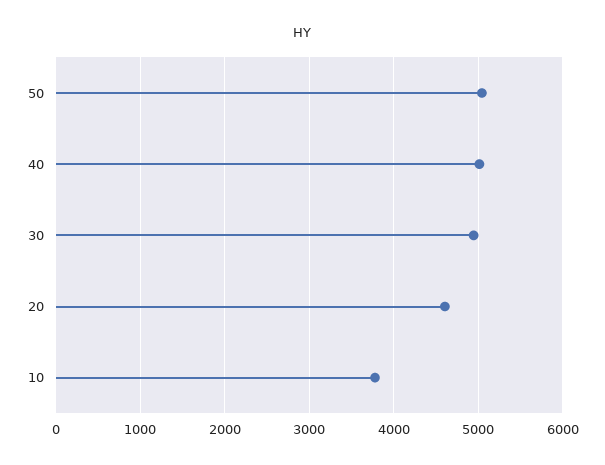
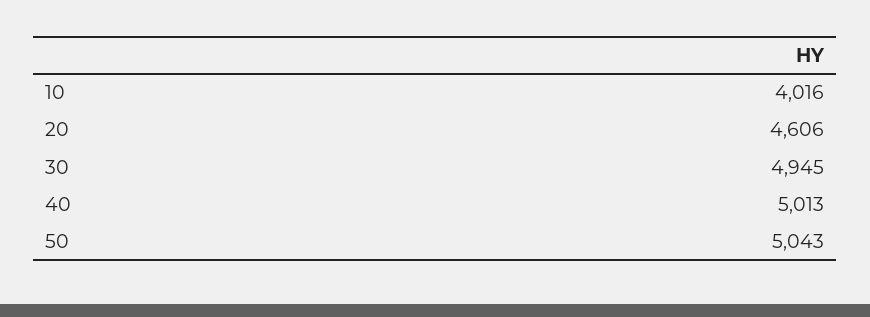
10: 3800 -> 4016

